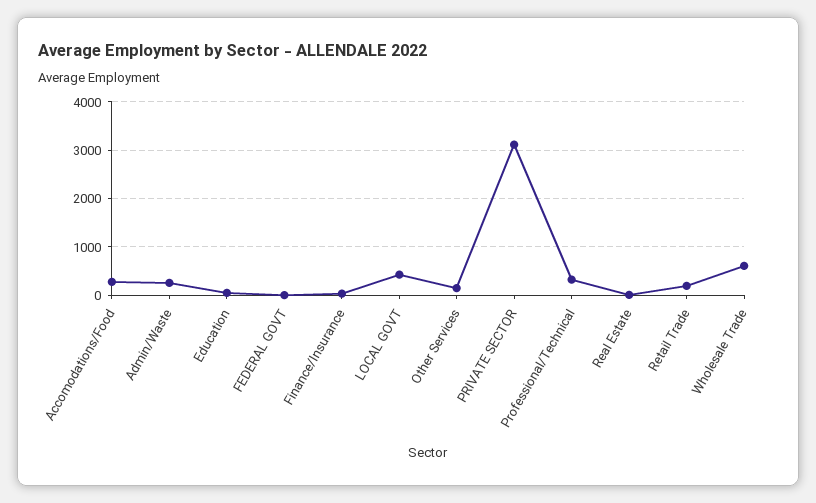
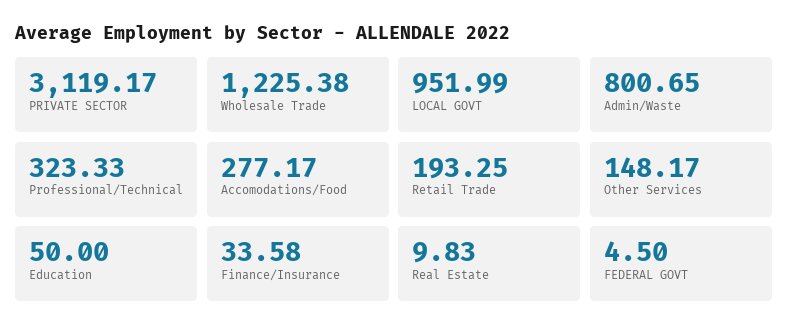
Admin/Waste: 200 -> 800.65
LOCAL GOVT: 400 -> 951.99
Wholesale Trade: 600 -> 1225.38

